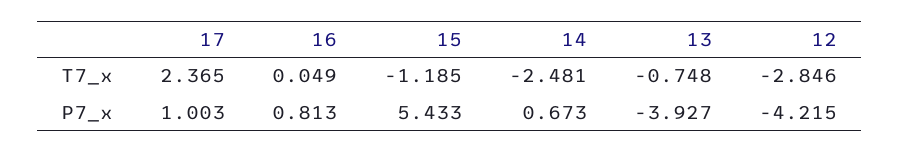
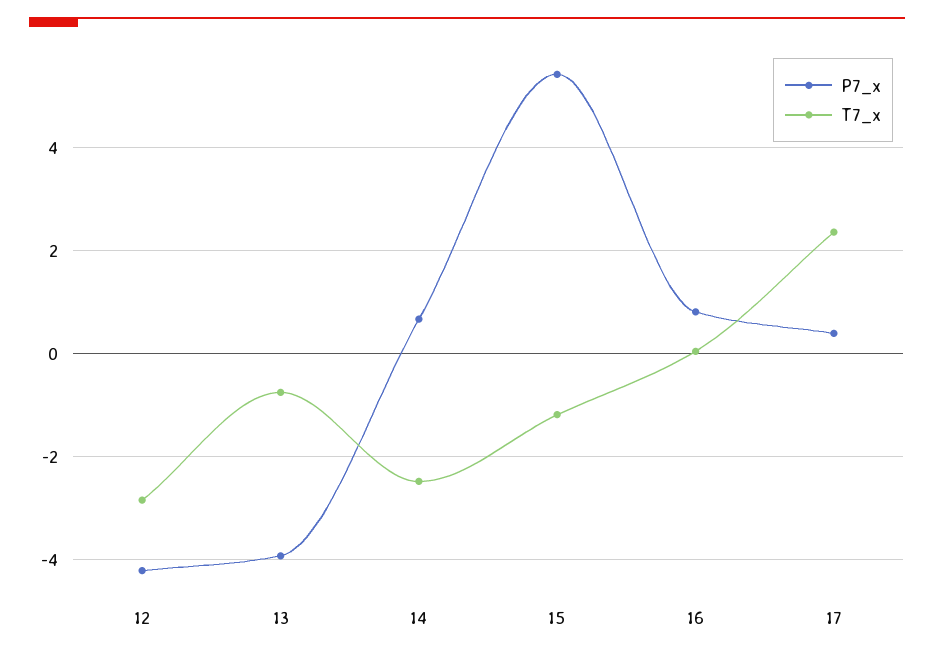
P7_x, 17: 1.003 -> 0.4

